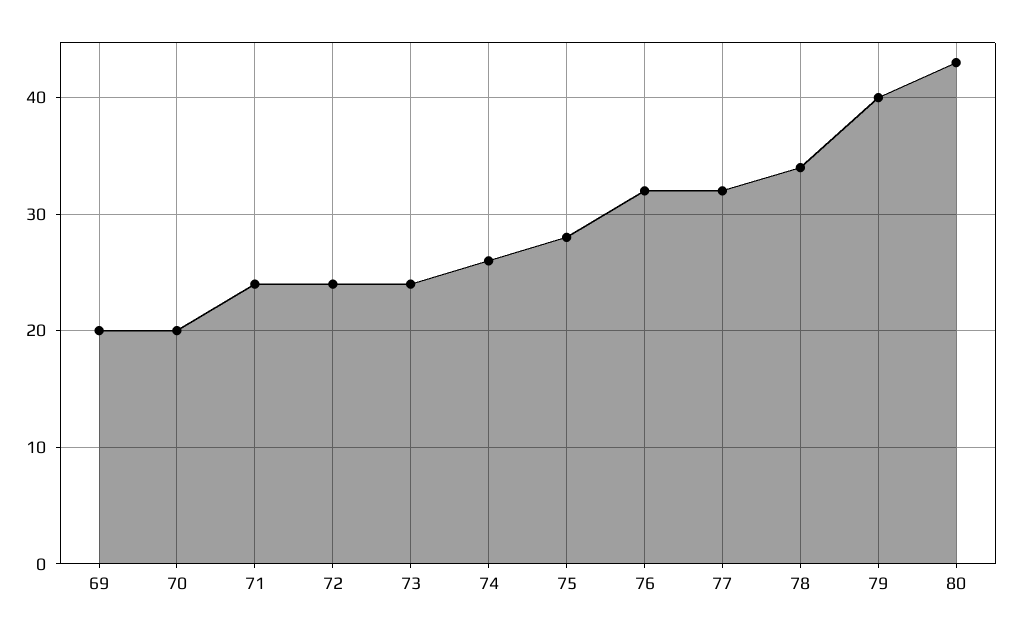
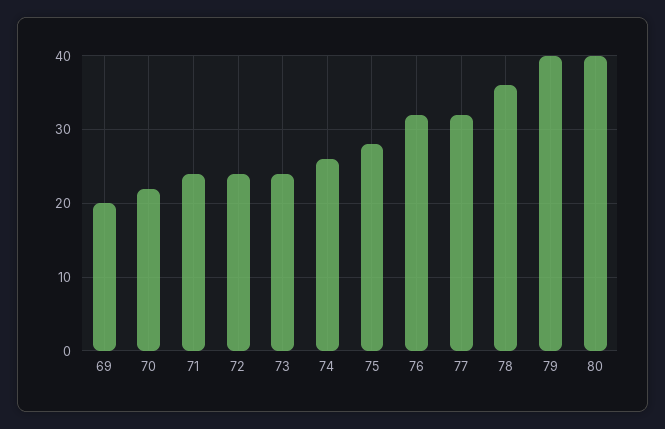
70: 20 -> 22
78: 34 -> 36
80: 43 -> 40

